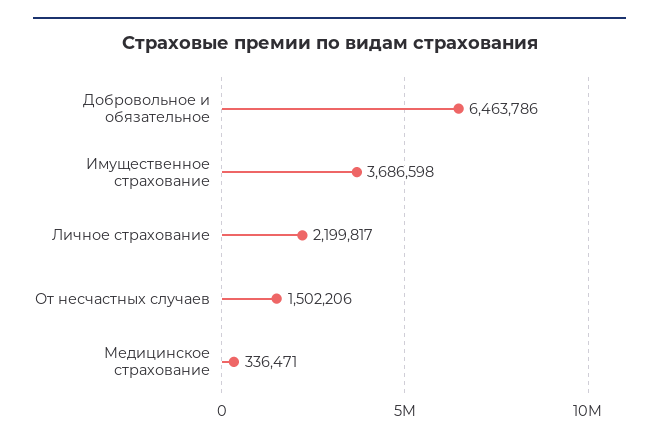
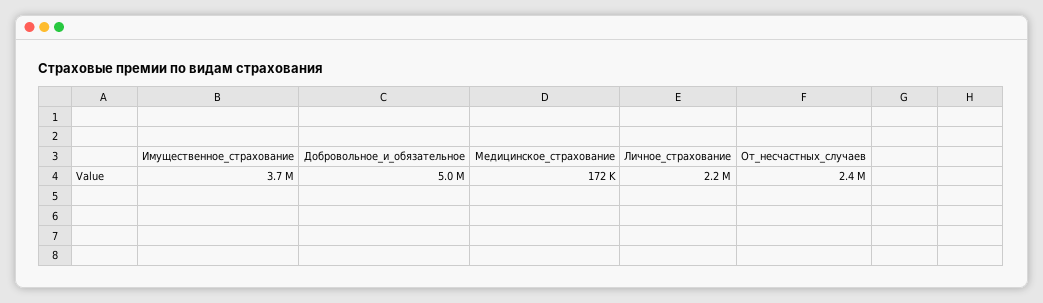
Добровольное и обязательное: 6463786 -> 5000000
От несчастных случаев: 1502206 -> 2400000
Медицинское страхование: 336471 -> 172000

